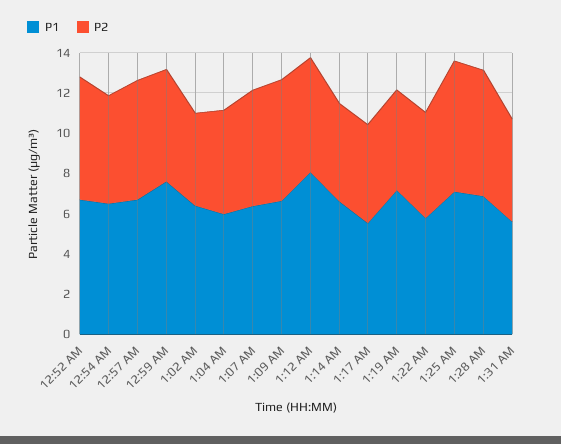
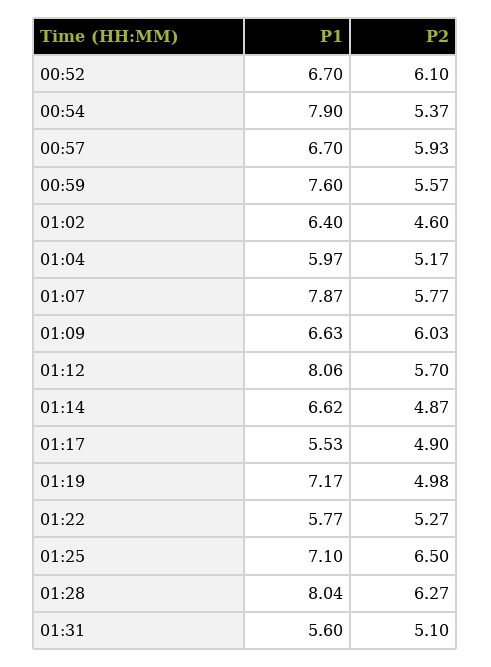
P1, 12:54 AM: 6.5 -> 7.9
P1, 1:07 AM: 6.5 -> 7.87
P1, 1:28 AM: 7 -> 8.04

